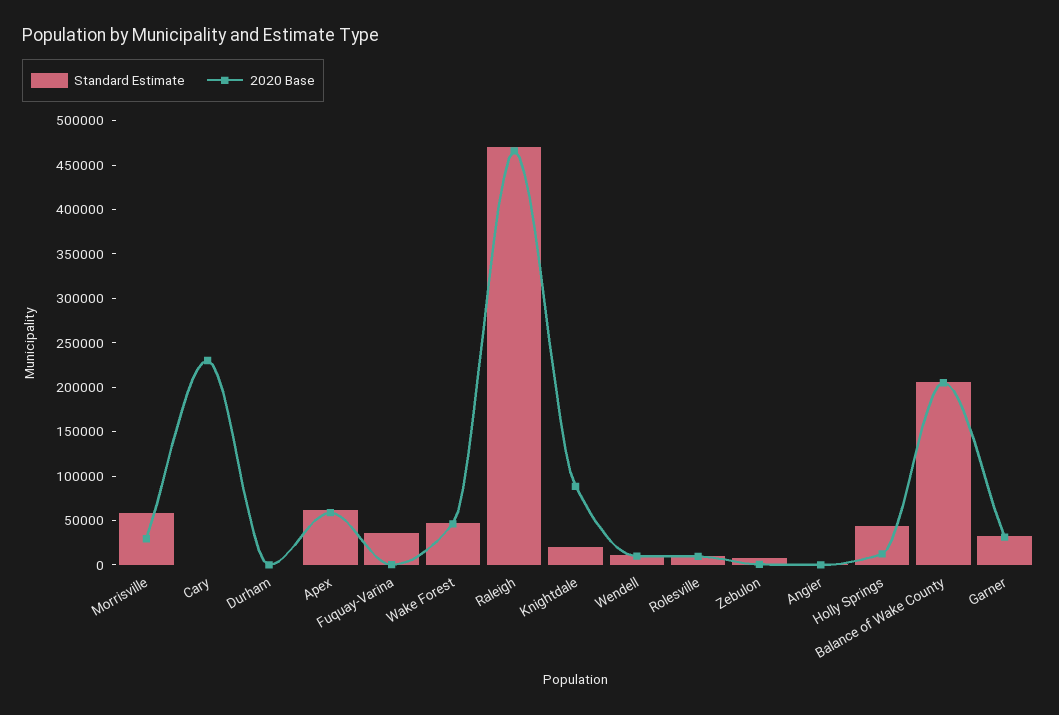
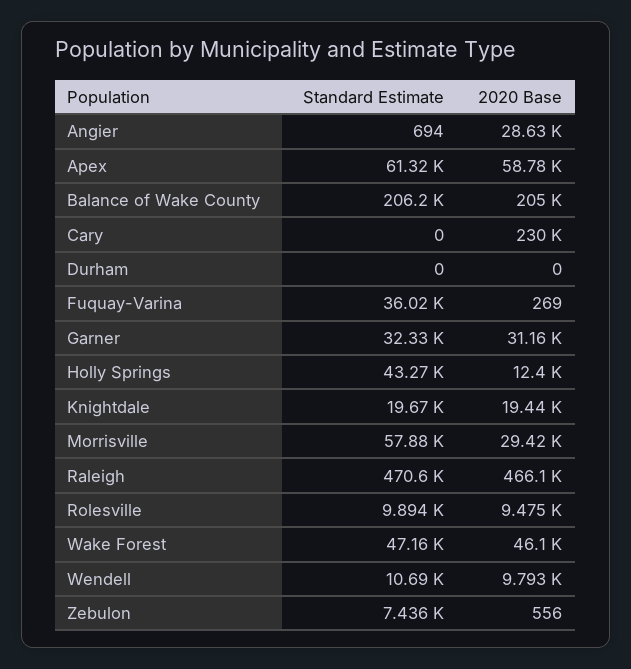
2020 Base, Knightdale: 90000 -> 19440
2020 Base, Angier: 0 -> 28630

